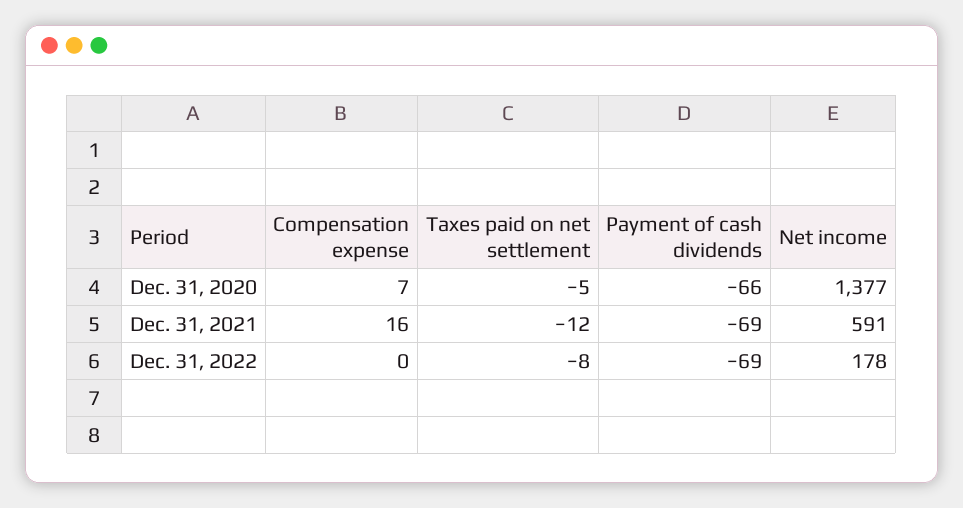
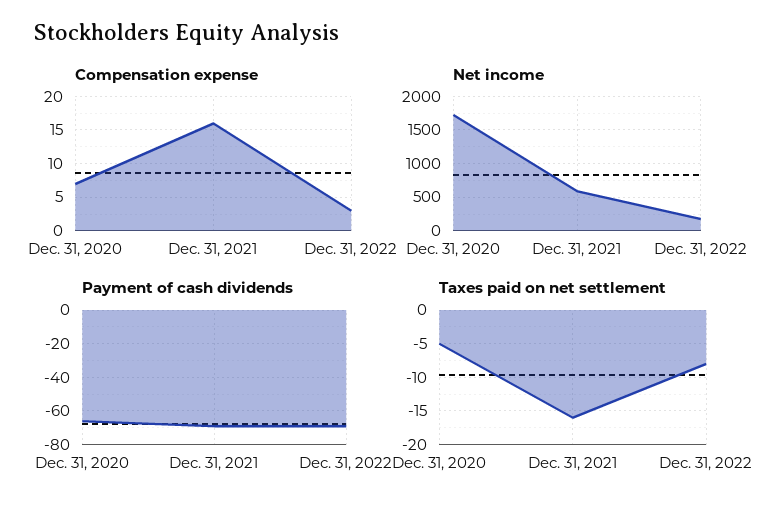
Net income, Dec. 31, 2020: 1377 -> 1700
Taxes paid on net settlement, Dec. 31, 2021: -12 -> -16
Compensation expense, Dec. 31, 2022: 0 -> 3

